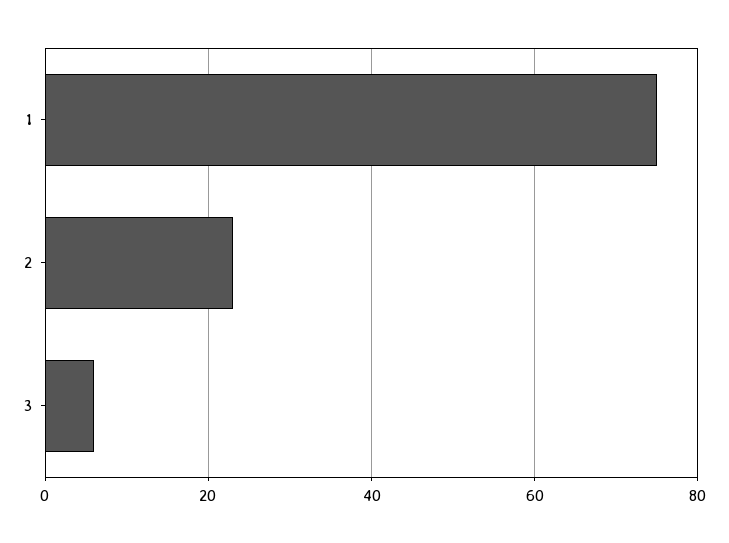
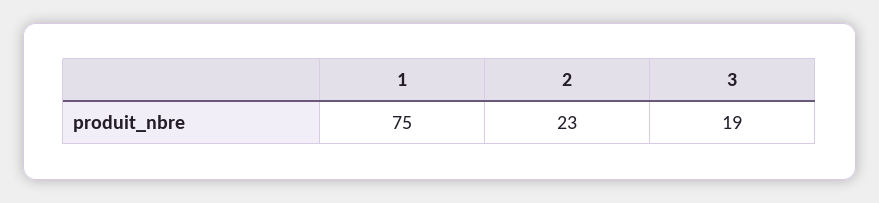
3: 5 -> 19

